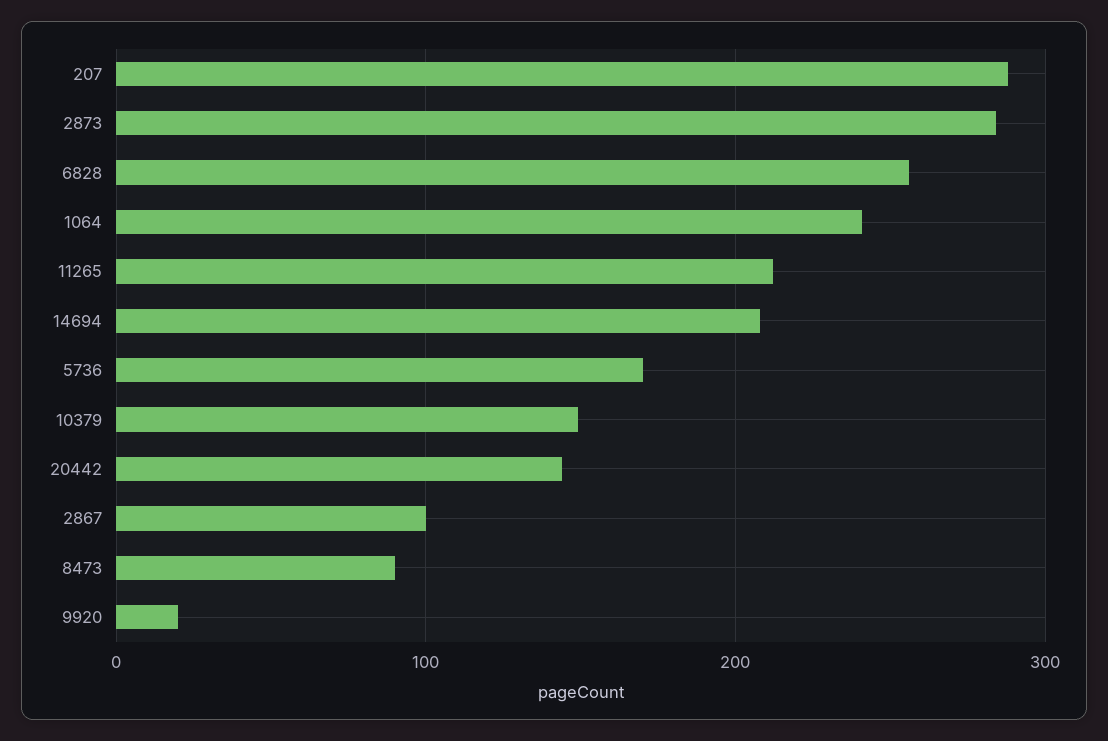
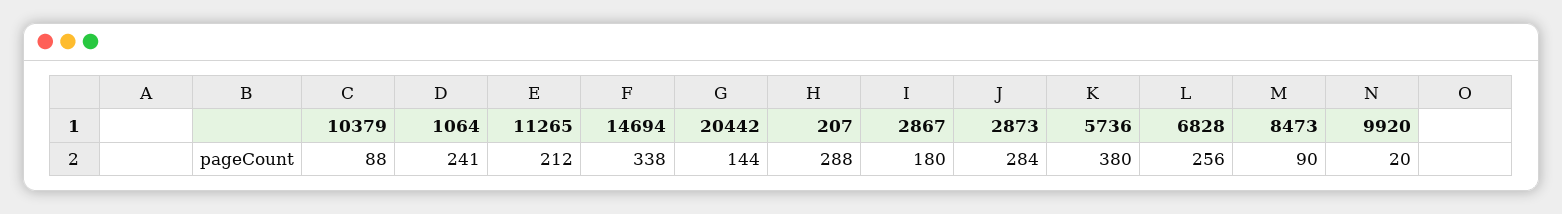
14694: 210 -> 338
5736: 170 -> 380
10379: 150 -> 88
2867: 100 -> 180

